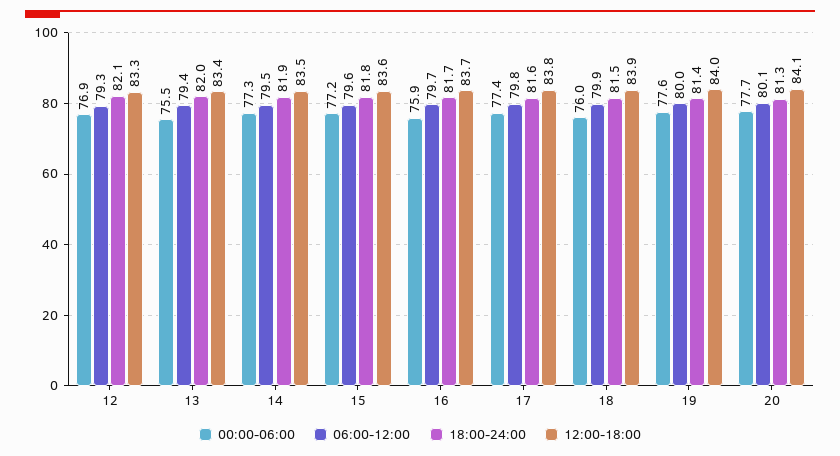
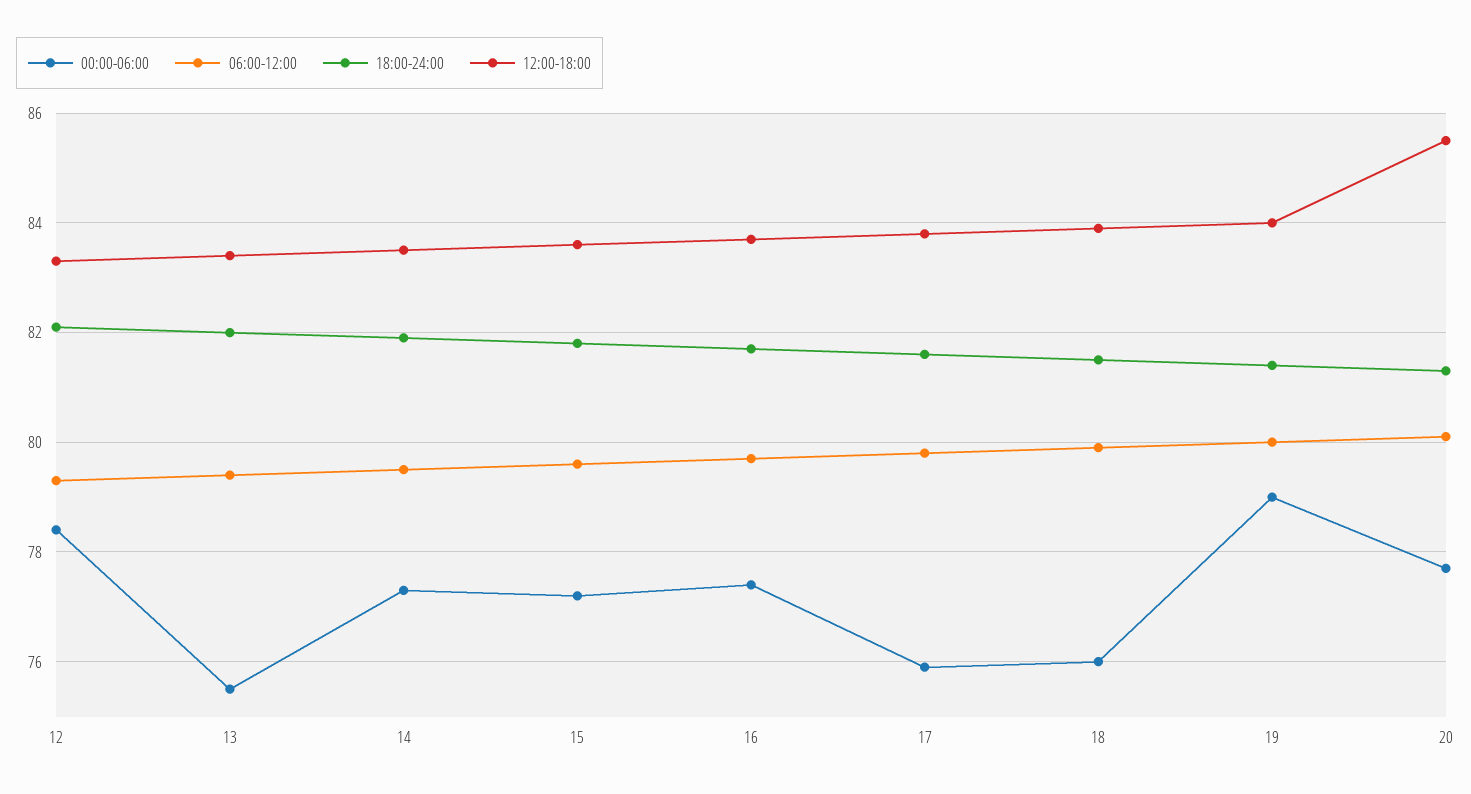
00:00-06:00, 12: 76.9 -> 78.5
00:00-06:00, 16: 75.9 -> 77.5
00:00-06:00, 17: 77.4 -> 76
00:00-06:00, 19: 77.6 -> 79
12:00-18:00, 20: 84.1 -> 85.5

